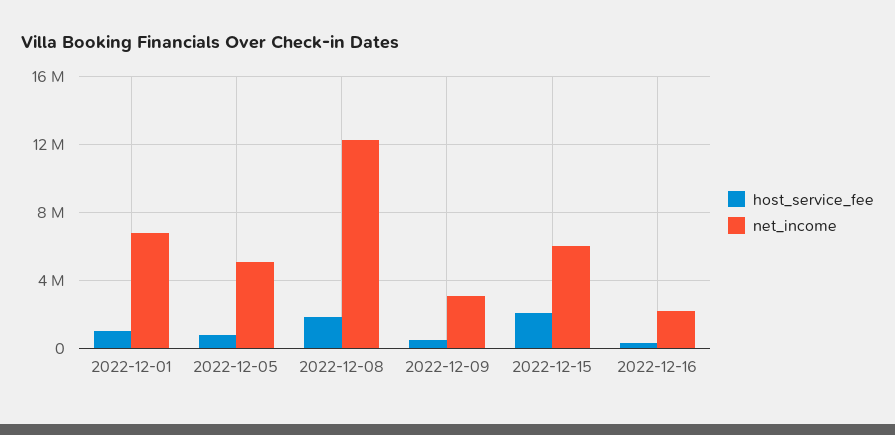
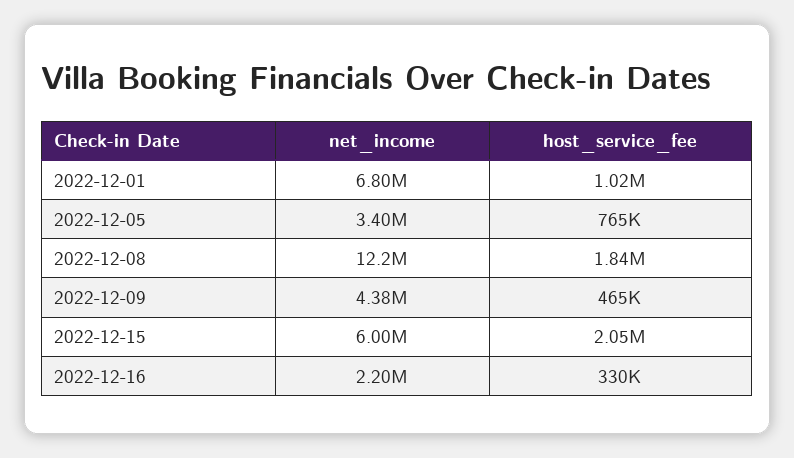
net_income, 2022-12-05: 5000000 -> 3400000
net_income, 2022-12-09: 3000000 -> 4380000

